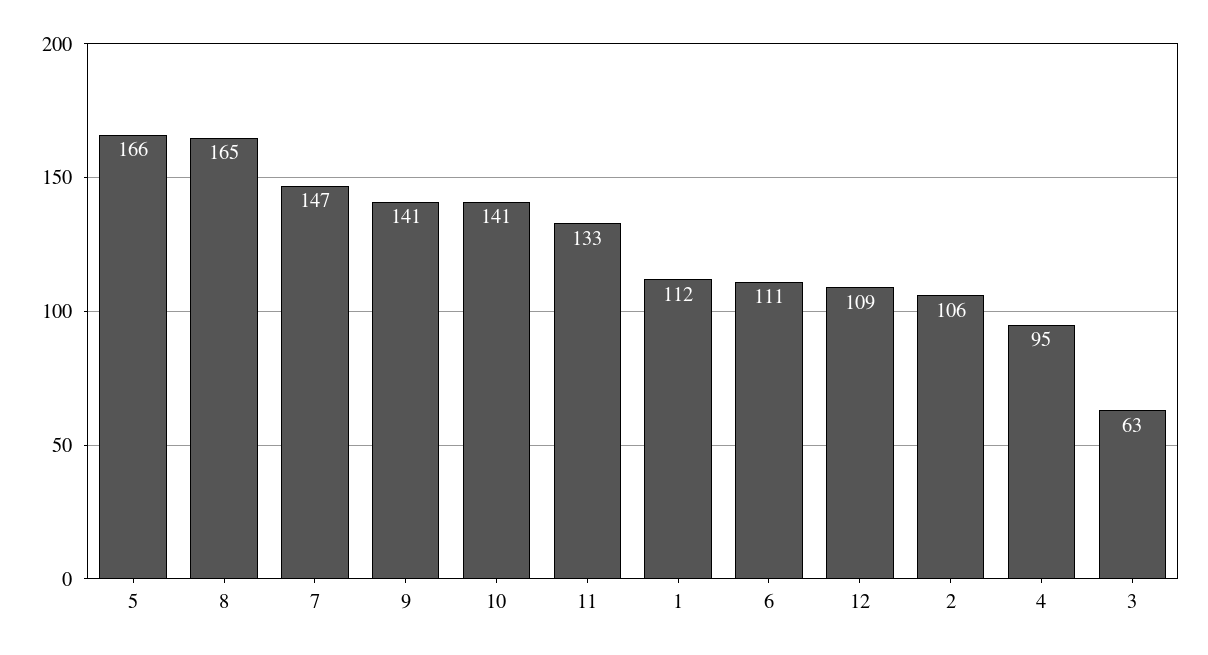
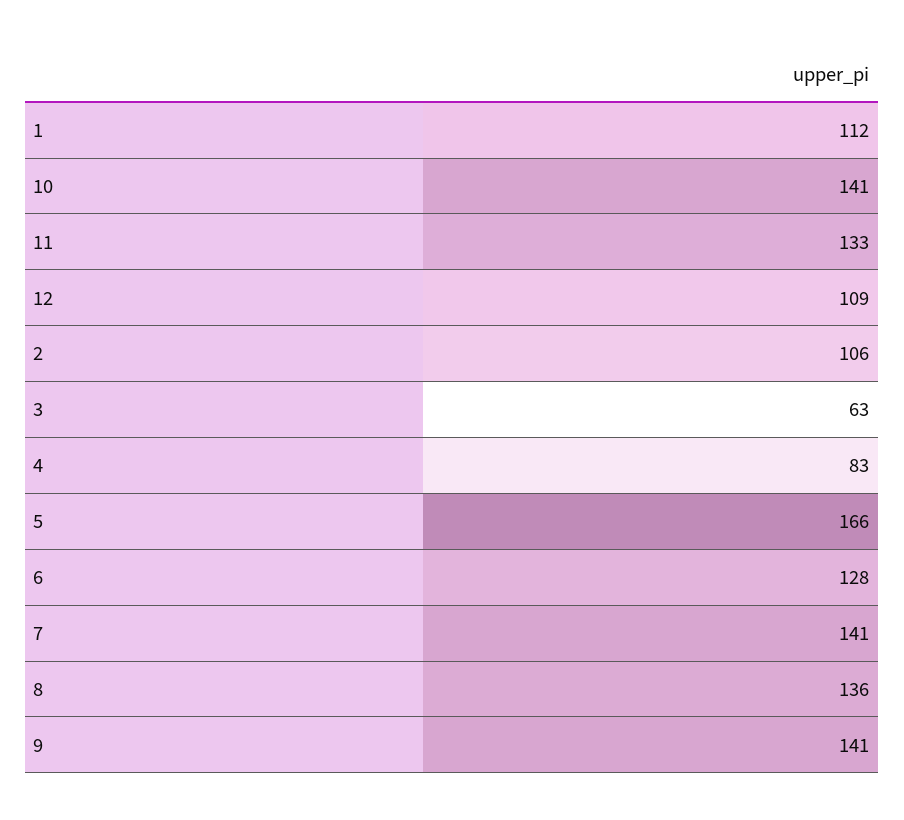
8: 165 -> 136
7: 147 -> 141
6: 111 -> 128
4: 95 -> 83

